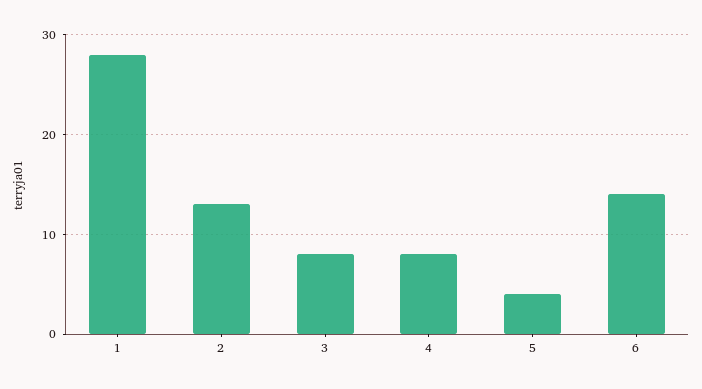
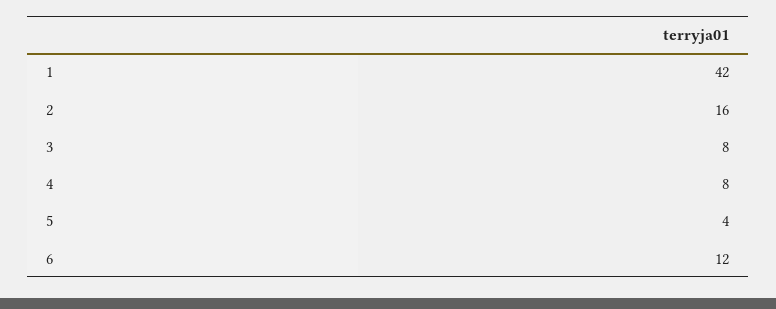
1: 28 -> 42
2: 13 -> 16
6: 14 -> 12

